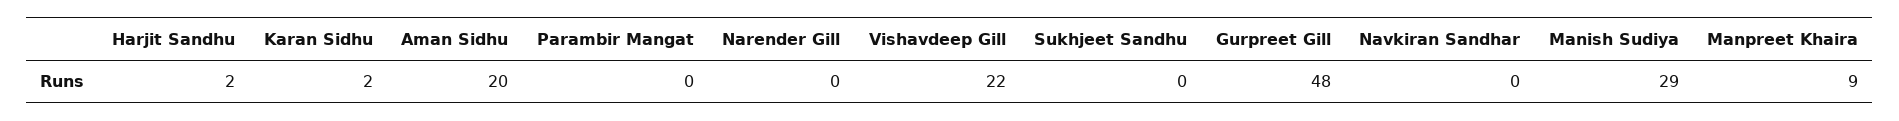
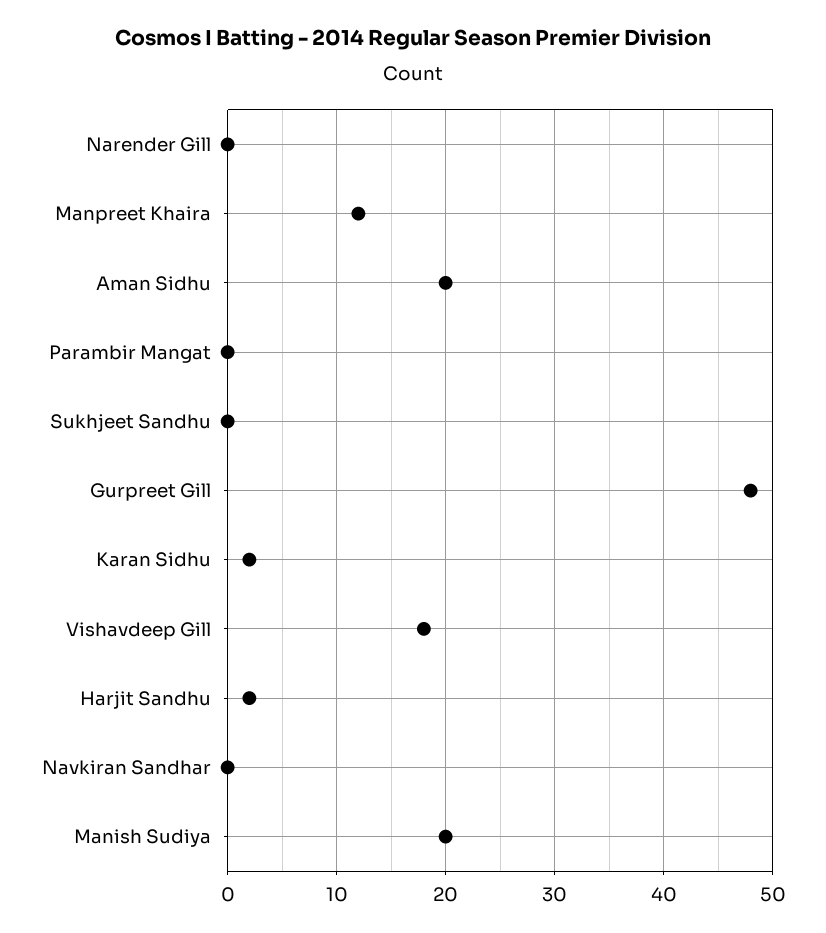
Vishavdeep Gill: 22 -> 18
Manish Sudiya: 29 -> 20
Manpreet Khaira: 9 -> 12

